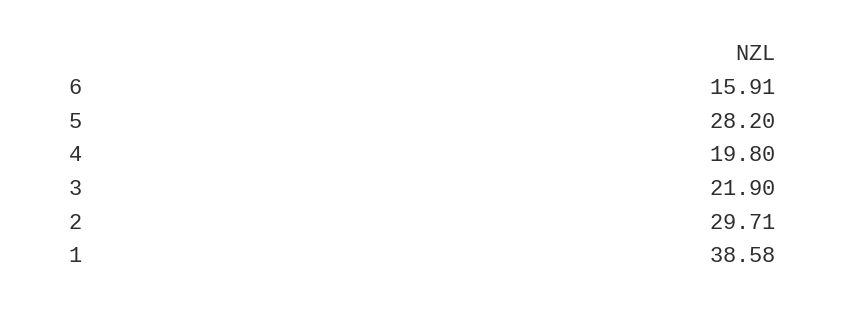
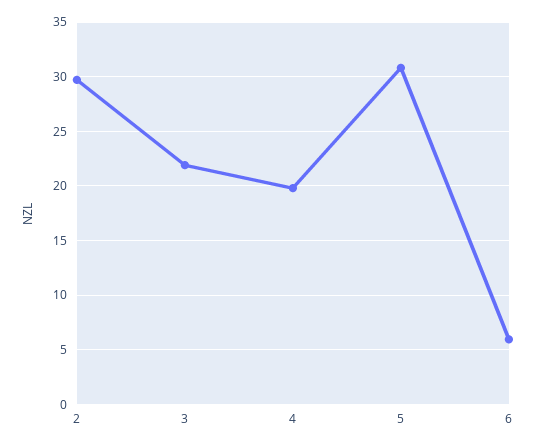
6: 15.91 -> 6
5: 28.2 -> 31
1: 38.58 -> none

